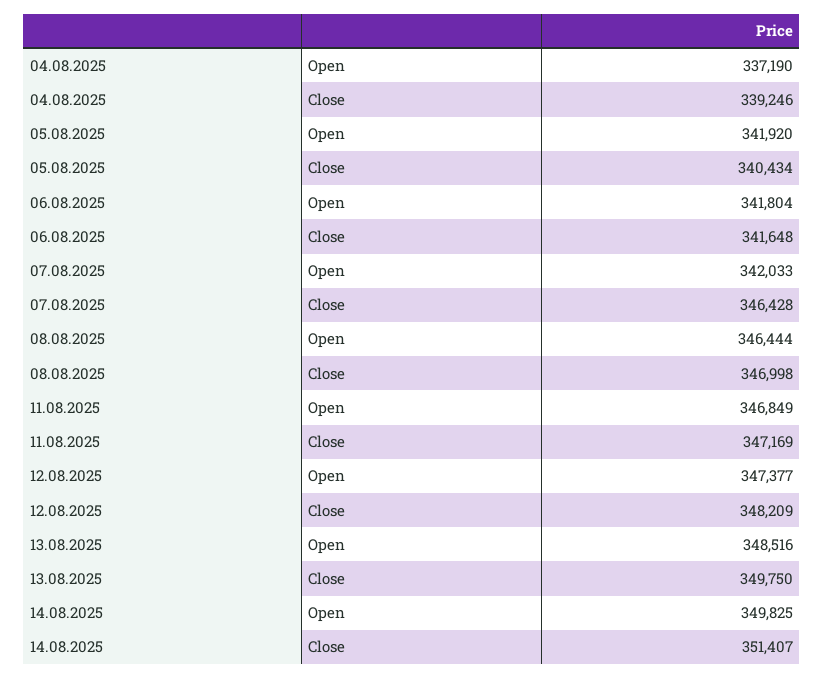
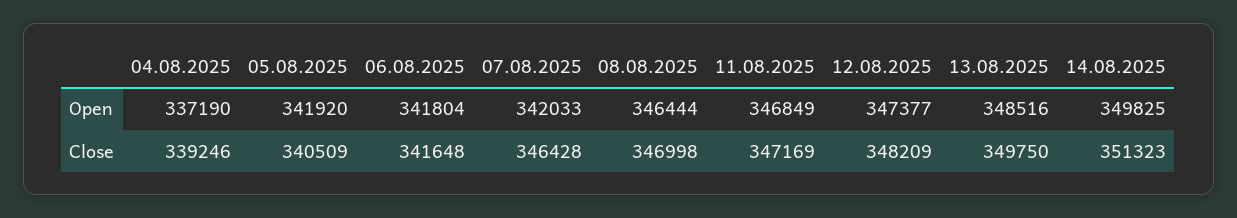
05.08.2025, Close: 340434 -> 340509
14.08.2025, Close: 351407 -> 351323

